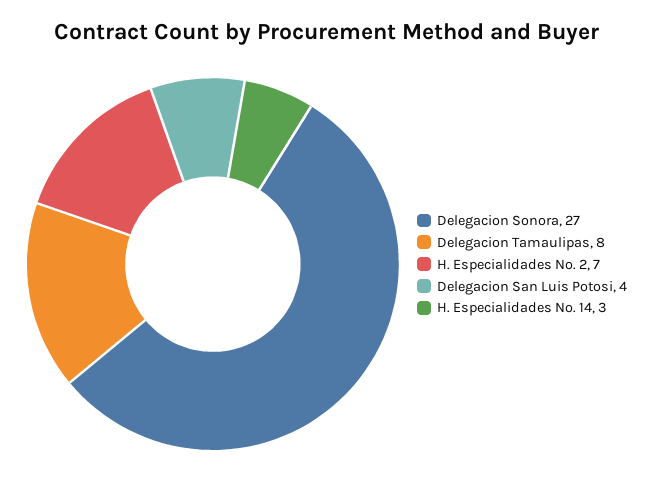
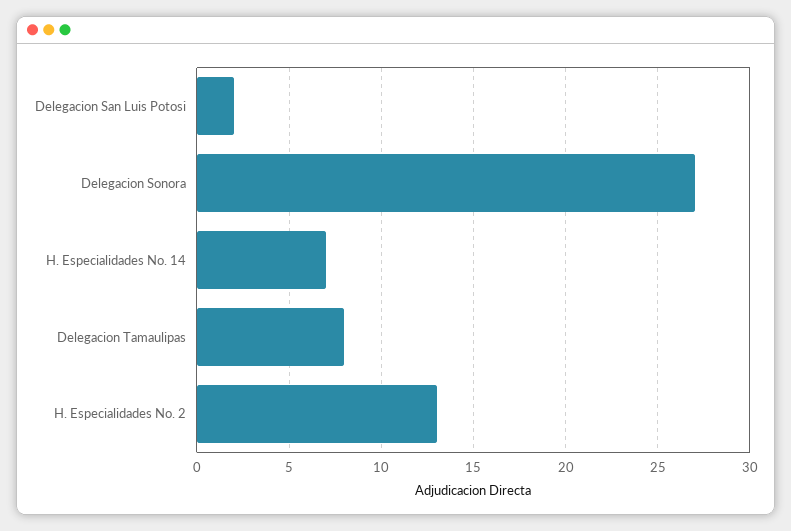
H. Especialidades No. 2: 7 -> 13
Delegacion San Luis Potosi: 4 -> 2
H. Especialidades No. 14: 3 -> 7

